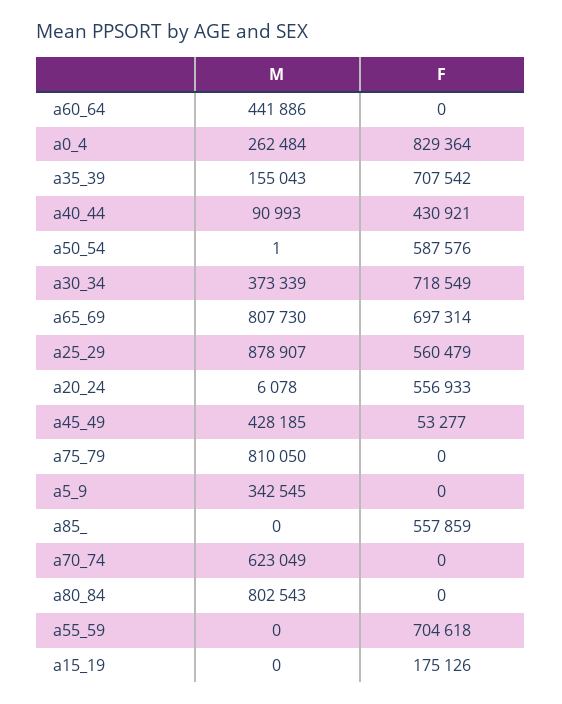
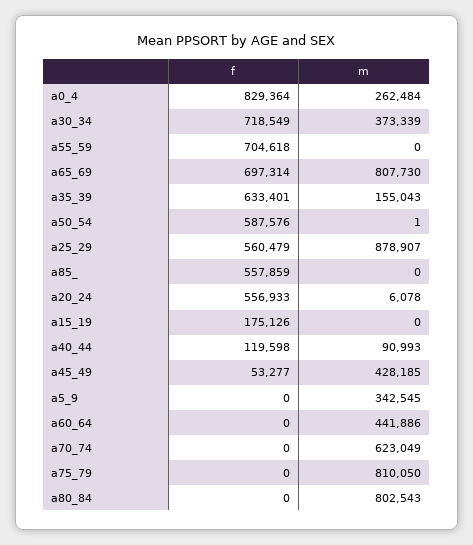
F, a35_39: 707542 -> 633401
F, a40_44: 430921 -> 119598

